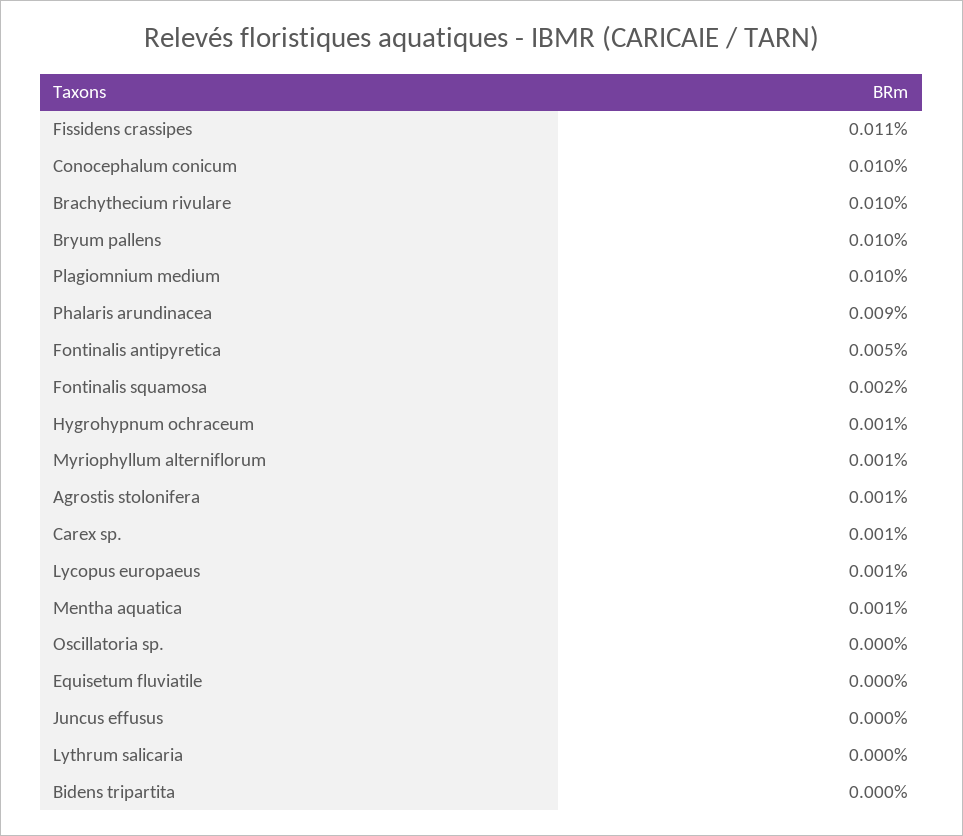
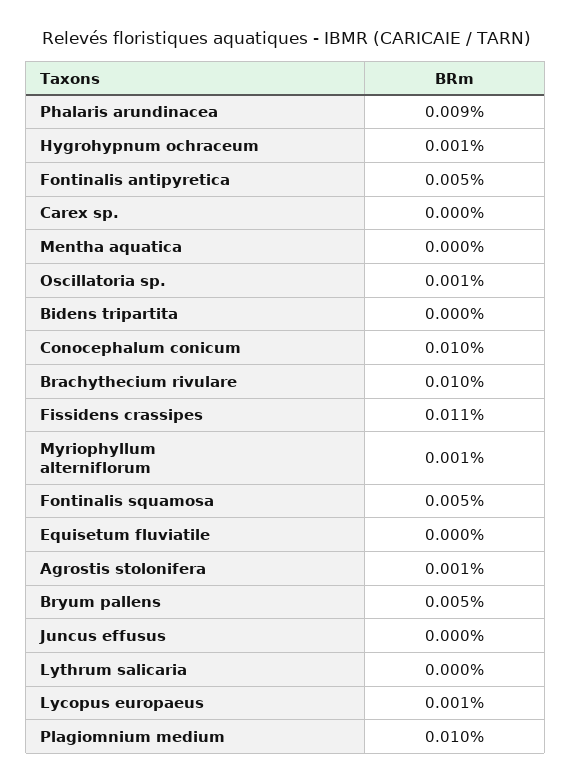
Bryum pallens: 0.01 -> 0.005
Fontinalis squamosa: 0.002 -> 0.005
Carex sp.: 0.001 -> 0
Mentha aquatica: 0.001 -> 0
Oscillatoria sp.: 0 -> 0.001

